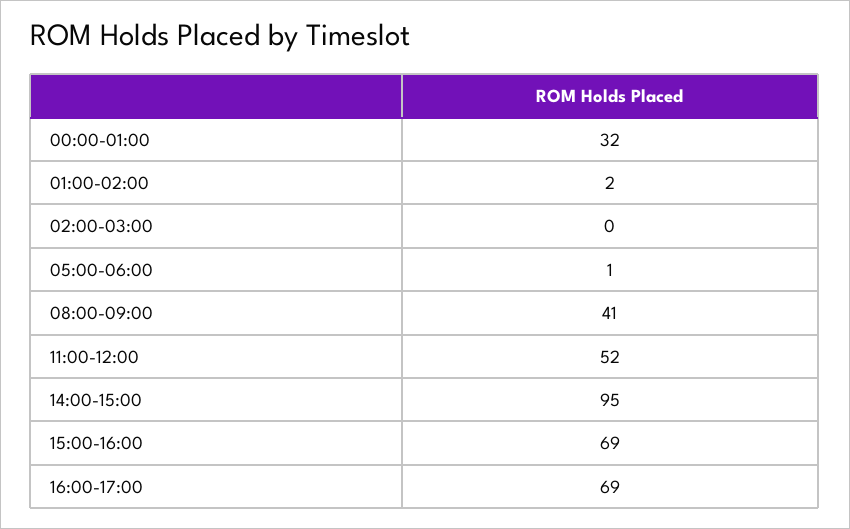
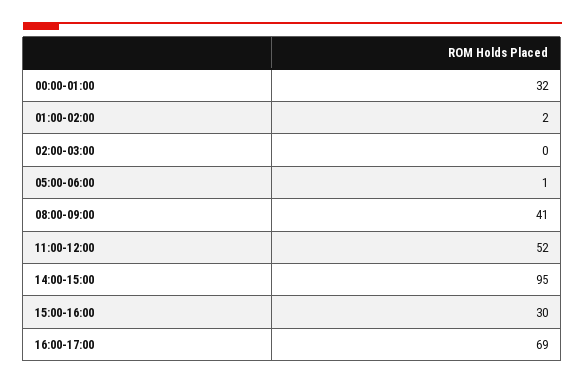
15:00-16:00: 69 -> 30

